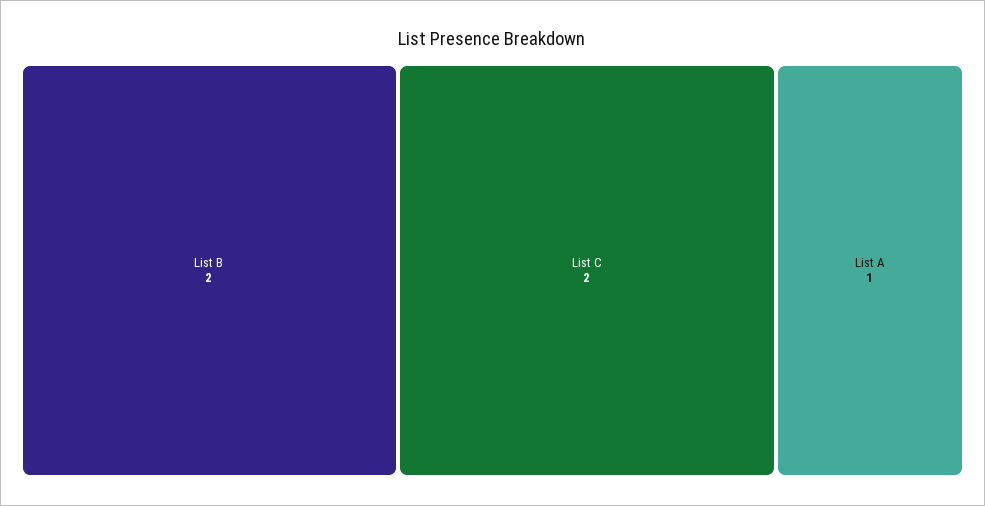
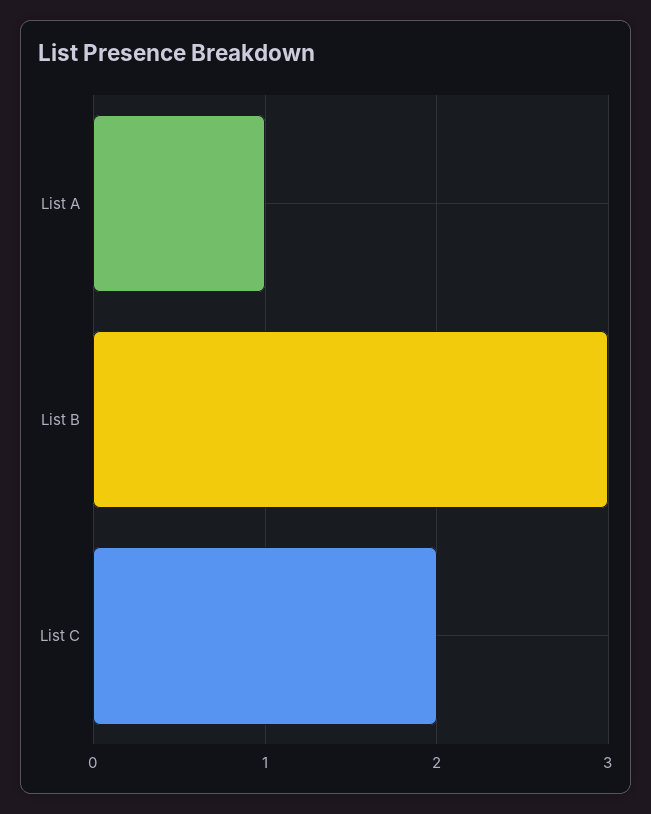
List B: 2 -> 3

